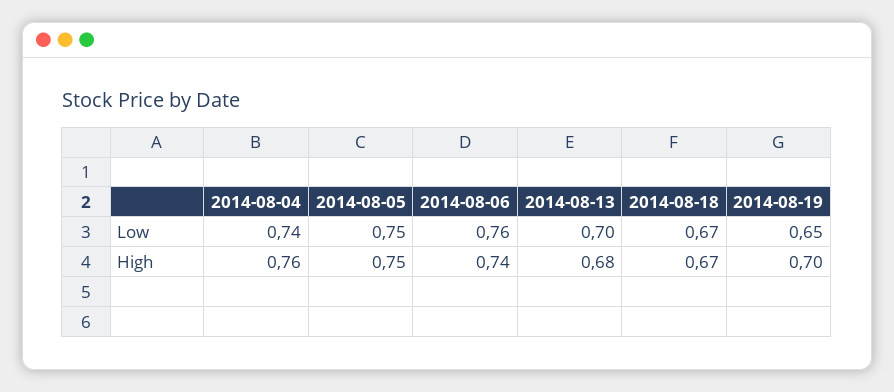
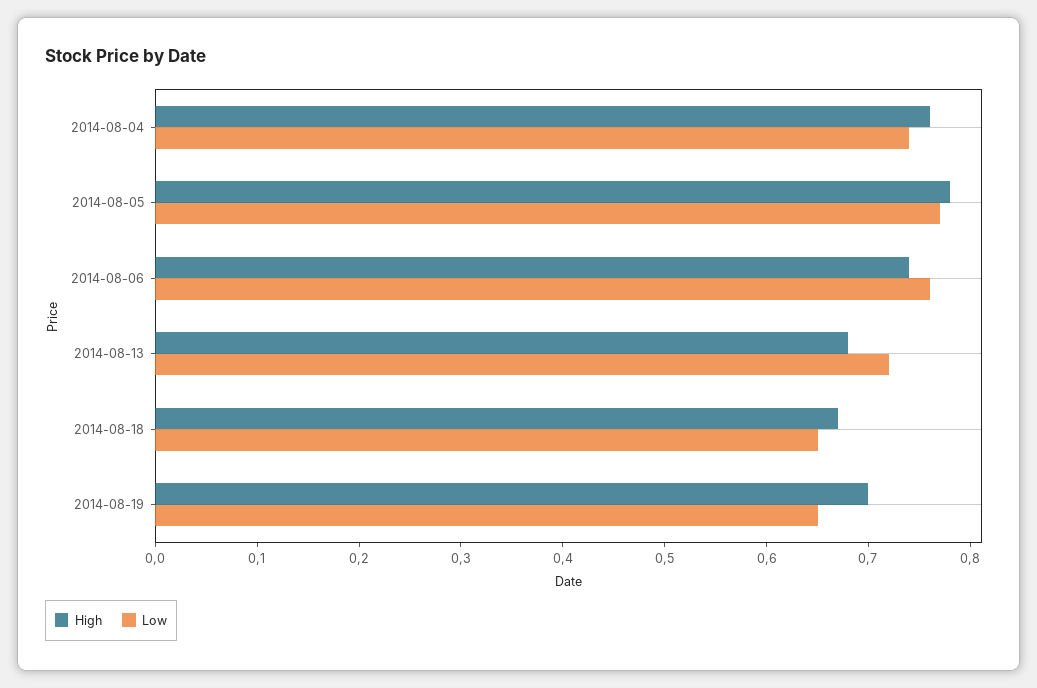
Low, 2014-08-05: 0.75 -> 0.77
Low, 2014-08-13: 0.7 -> 0.72
Low, 2014-08-18: 0.67 -> 0.65
High, 2014-08-05: 0.75 -> 0.78

